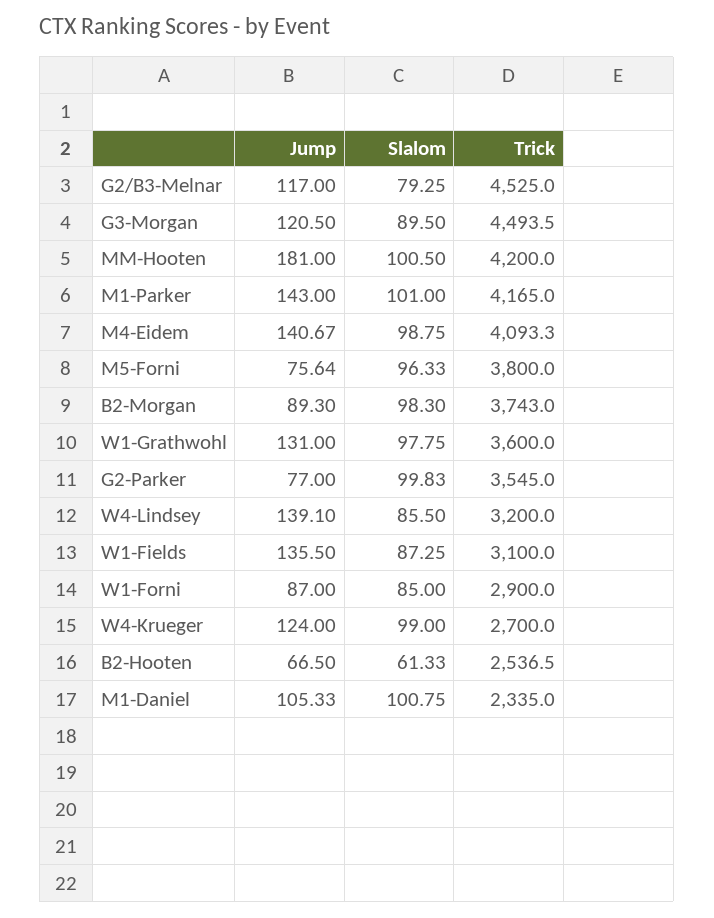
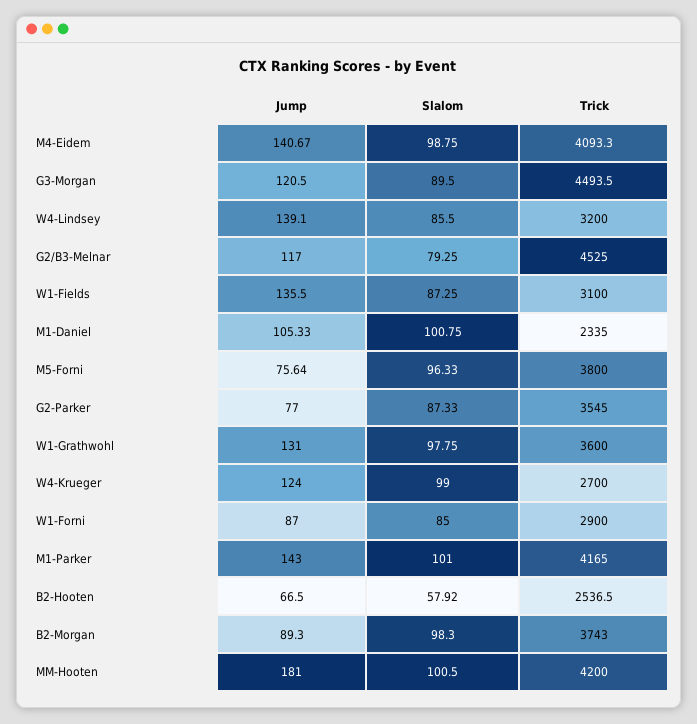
Slalom, G2-Parker: 99.83 -> 87.33
Slalom, B2-Hooten: 61.33 -> 57.92

